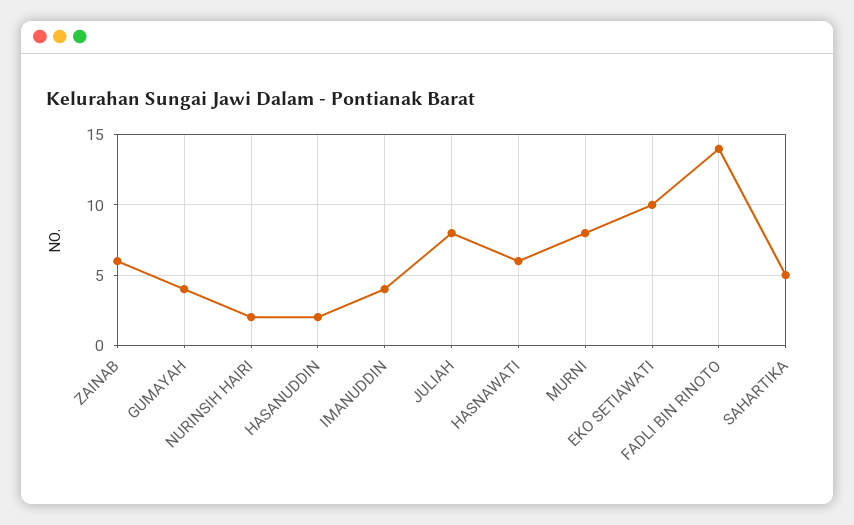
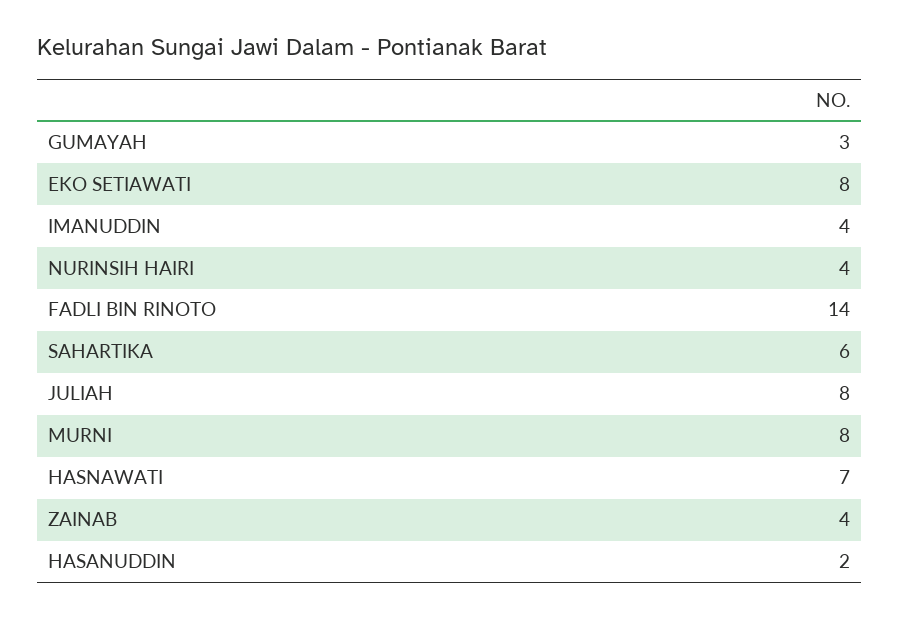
ZAINAB: 6 -> 4
GUMAYAH: 4 -> 3
NURINSIH HAIRI: 2 -> 4
HASNAWATI: 6 -> 7
EKO SETIAWATI: 10 -> 8
SAHARTIKA: 5 -> 6

